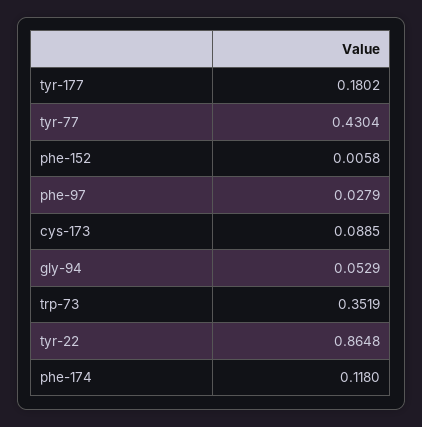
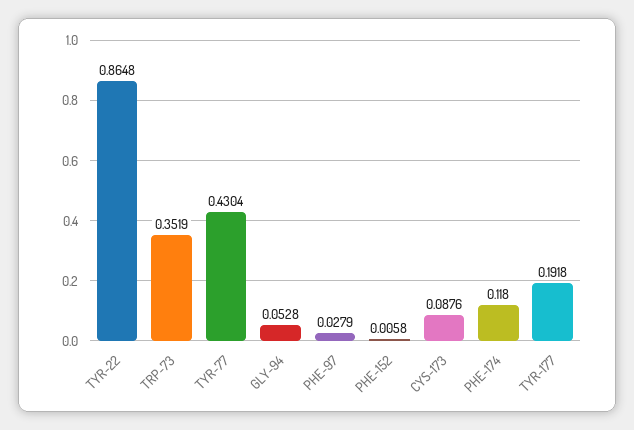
tyr-177: 0.1802 -> 0.1918
cys-173: 0.0885 -> 0.0876
gly-94: 0.0529 -> 0.0528

